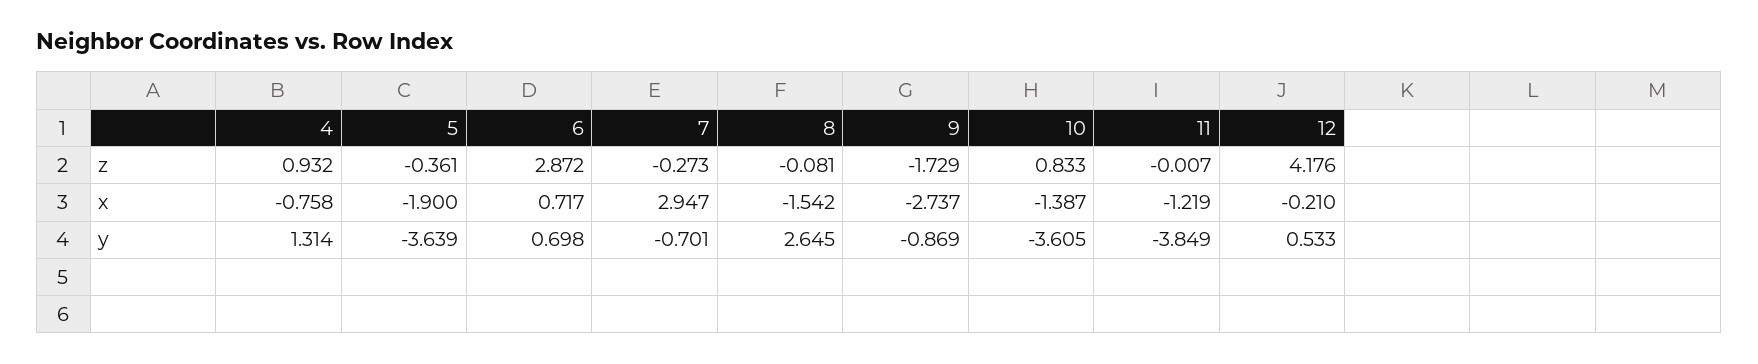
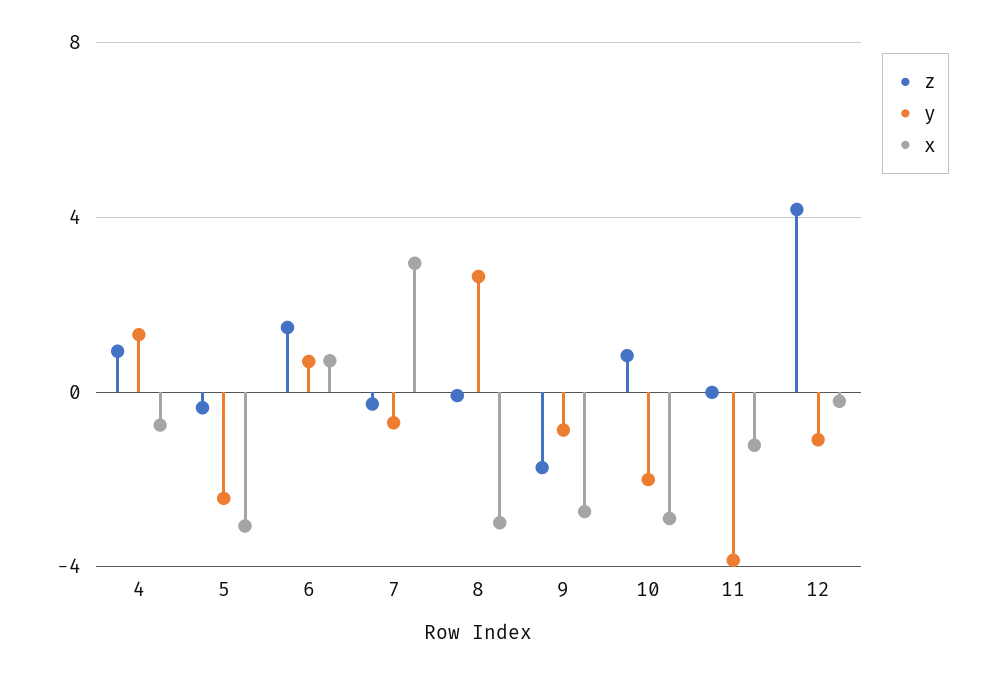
z, 6: 2.872 -> 1.5
x, 5: -1.9 -> -3
x, 8: -1.542 -> -3
x, 10: -1.387 -> -3
y, 5: -3.639 -> -2.5
y, 10: -3.605 -> -2
y, 12: 0.533 -> -1

